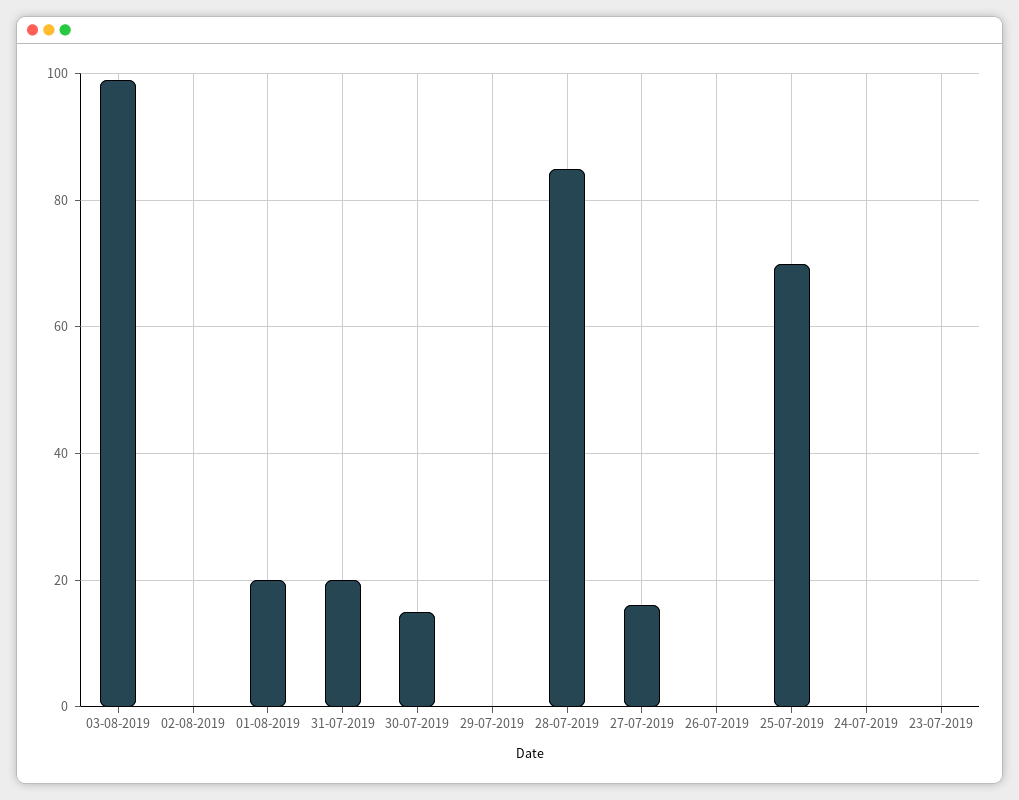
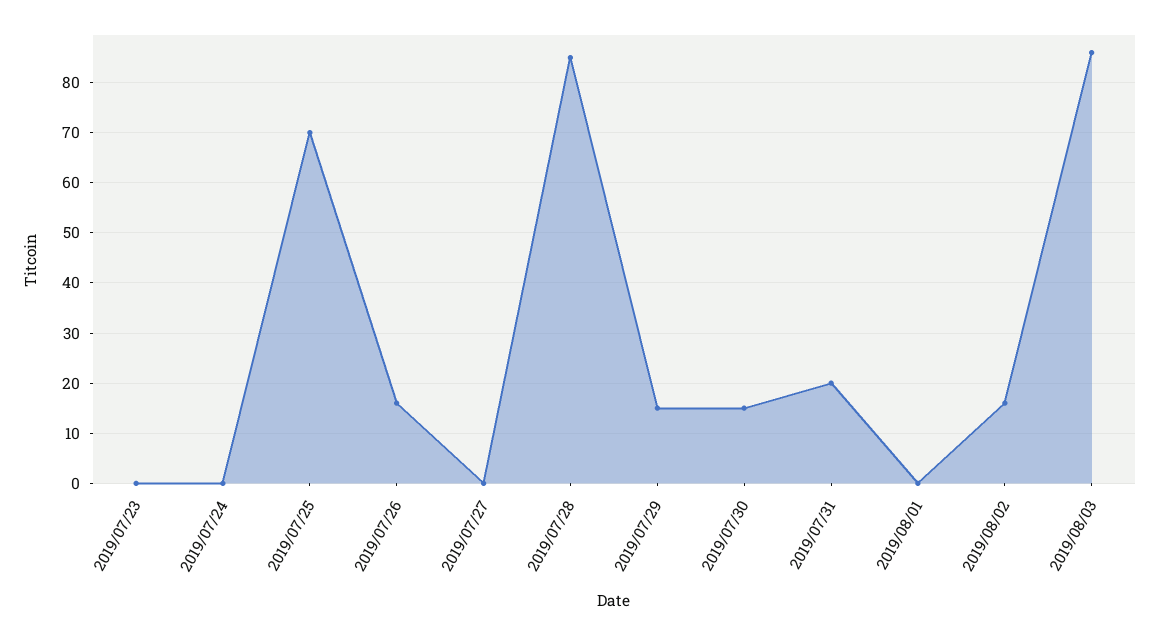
03-08-2019: 100 -> 85
02-08-2019: 0 -> 15
01-08-2019: 20 -> 0
29-07-2019: 0 -> 15
27-07-2019: 15 -> 0
26-07-2019: 0 -> 15

